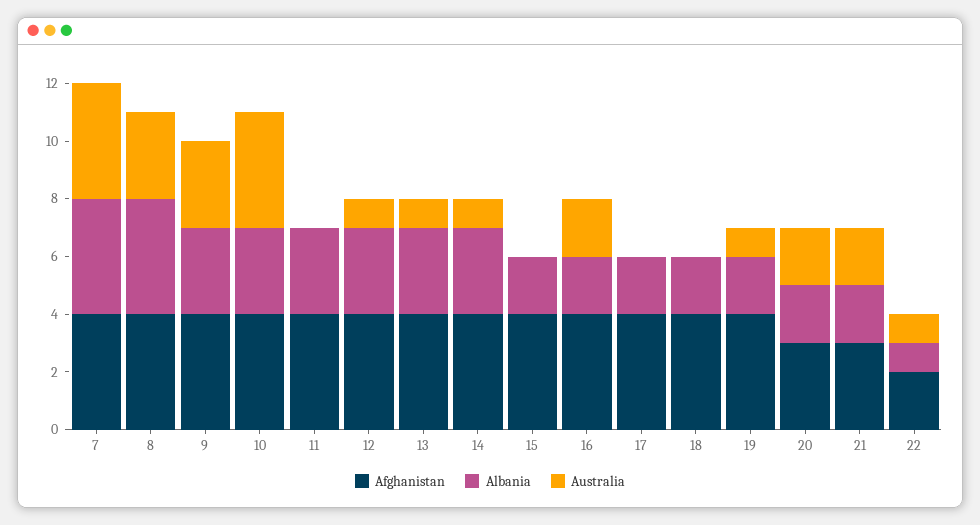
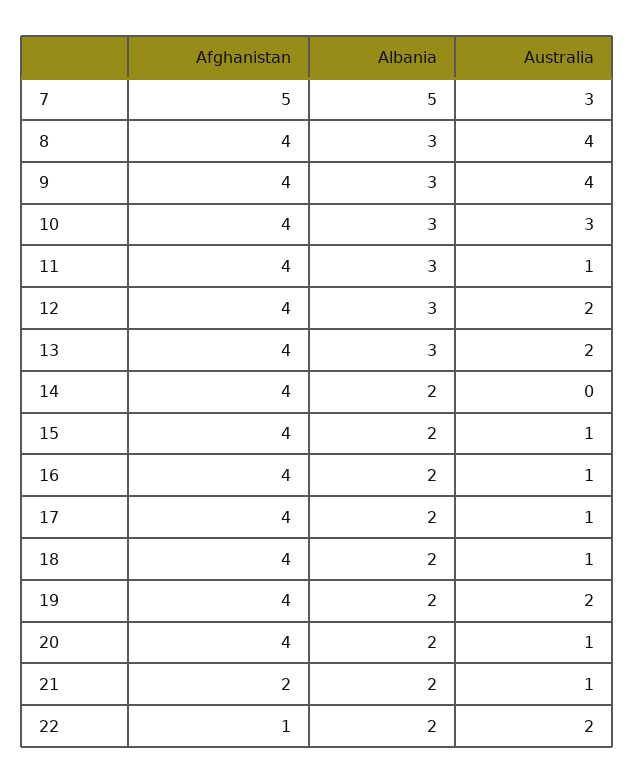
Afghanistan, 7: 4 -> 5
Albania, 7: 4 -> 5
Australia, 7: 4 -> 3
Albania, 8: 4 -> 3
Australia, 8: 3 -> 4
Australia, 9: 3 -> 4
Australia, 10: 4 -> 3
Australia, 11: 0 -> 1
Australia, 12: 1 -> 2
Australia, 13: 1 -> 2
Albania, 14: 3 -> 2
Australia, 14: 1 -> 0
Australia, 15: 0 -> 1
Australia, 16: 2 -> 1
Australia, 17: 0 -> 1
Australia, 18: 0 -> 1
Australia, 19: 1 -> 2
Afghanistan, 20: 3 -> 4
Australia, 20: 2 -> 1
Afghanistan, 21: 3 -> 2
Australia, 21: 2 -> 1
Afghanistan, 22: 2 -> 1
Albania, 22: 1 -> 2
Australia, 22: 1 -> 2

